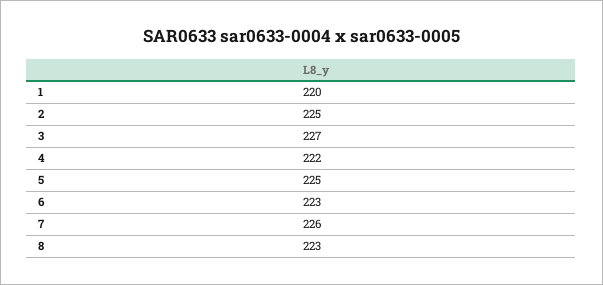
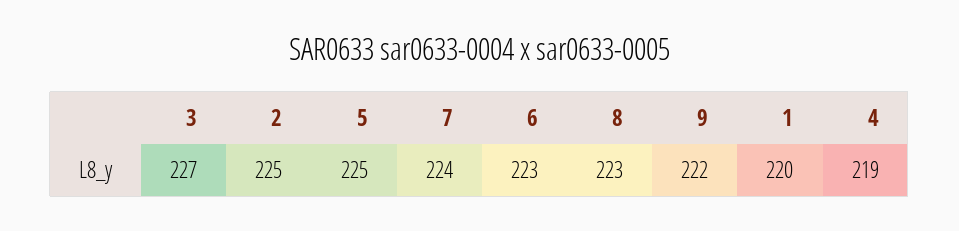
4: 222 -> 219
7: 226 -> 224
9: none -> 222

